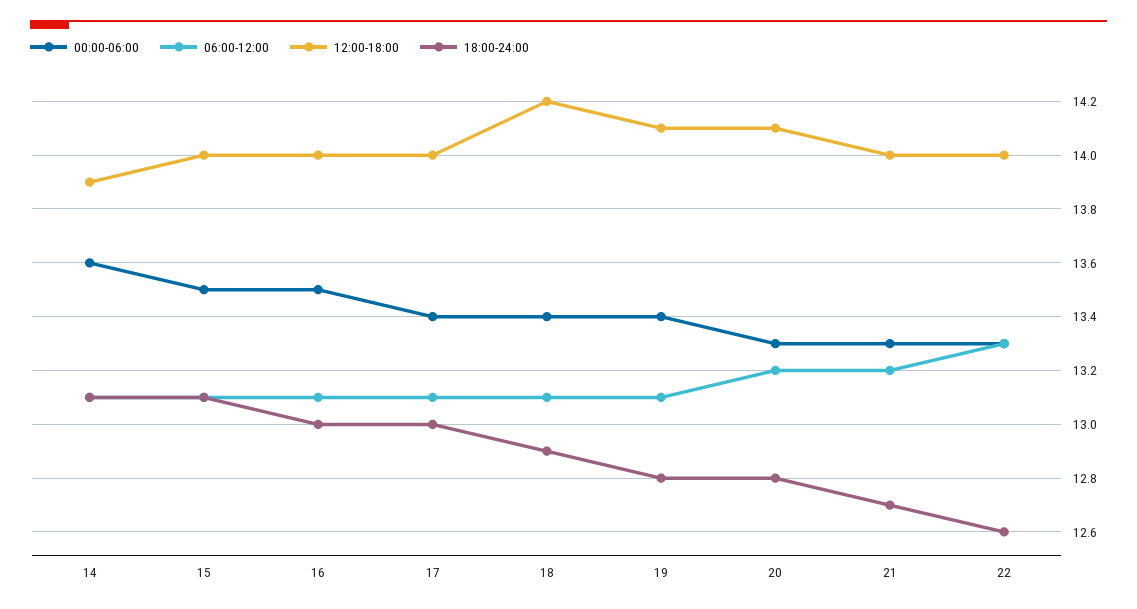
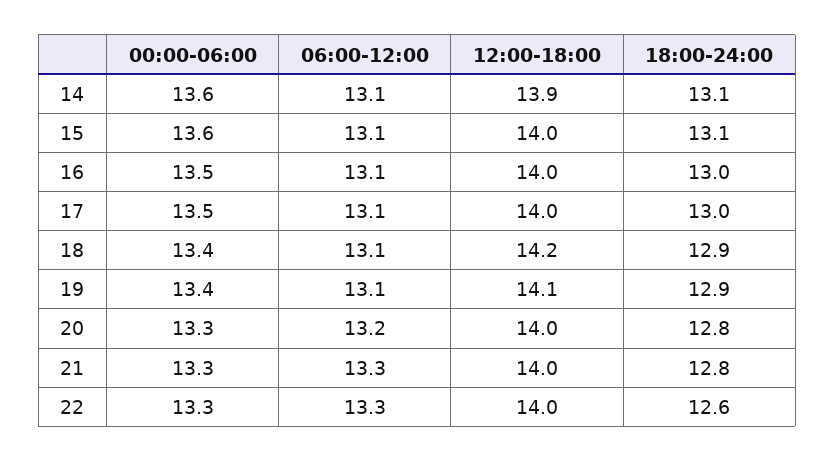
00:00-06:00, 15: 13.5 -> 13.6
00:00-06:00, 17: 13.4 -> 13.5
18:00-24:00, 19: 12.8 -> 12.9
12:00-18:00, 20: 14.1 -> 14
06:00-12:00, 21: 13.2 -> 13.3
18:00-24:00, 21: 12.7 -> 12.8

